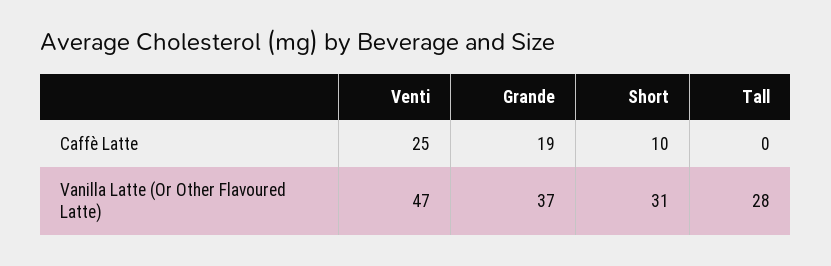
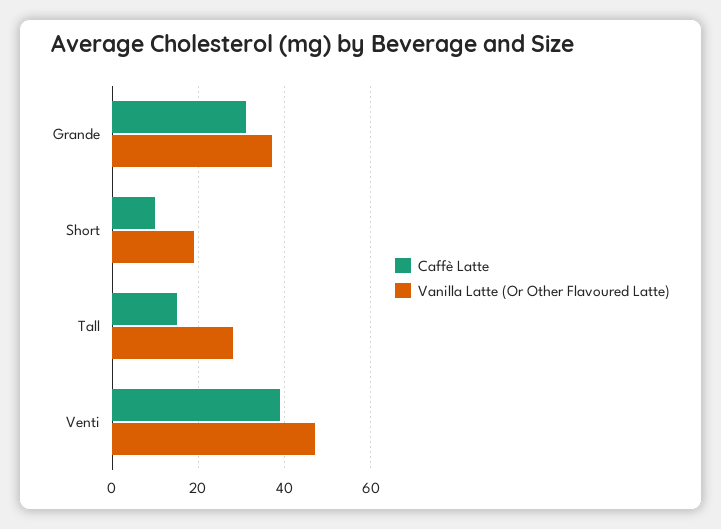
Caffè Latte, Venti: 25 -> 40
Caffè Latte, Grande: 19 -> 30
Caffè Latte, Tall: 0 -> 15
Vanilla Latte (Or Other Flavoured Latte), Short: 31 -> 20

